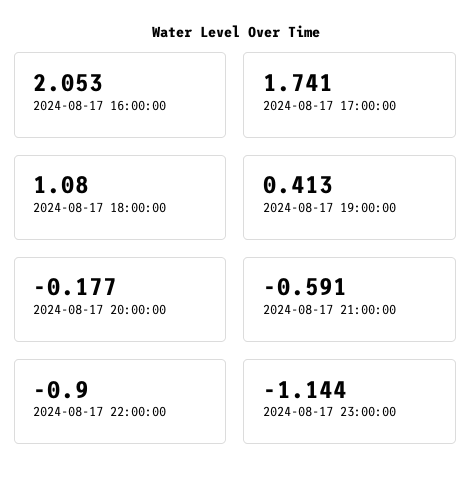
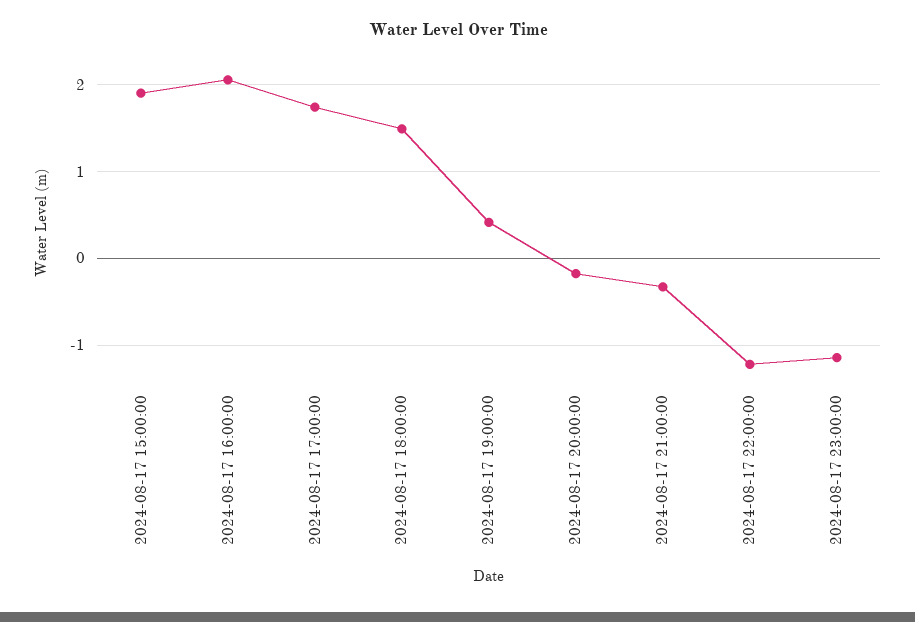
2024-08-17 18:00:00: 1.08 -> 1.5
2024-08-17 21:00:00: -0.591 -> -0.3
2024-08-17 22:00:00: -0.9 -> -1.2
2024-08-17 15:00:00: none -> 1.9

